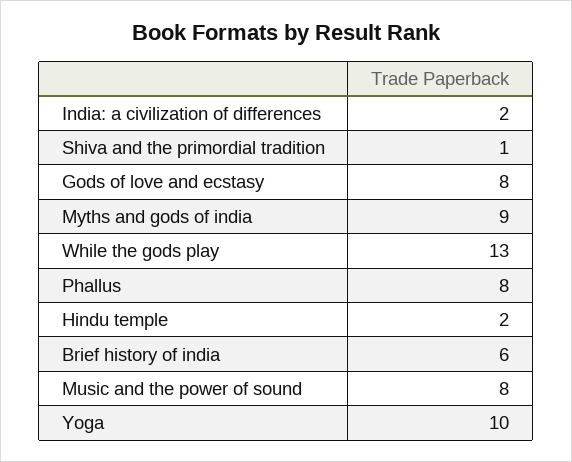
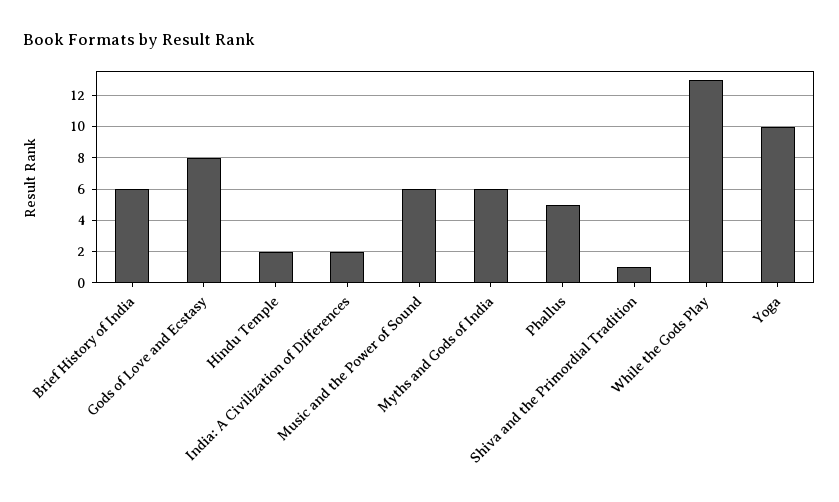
Myths and gods of india: 9 -> 6
Phallus: 8 -> 5
Music and the power of sound: 8 -> 6

